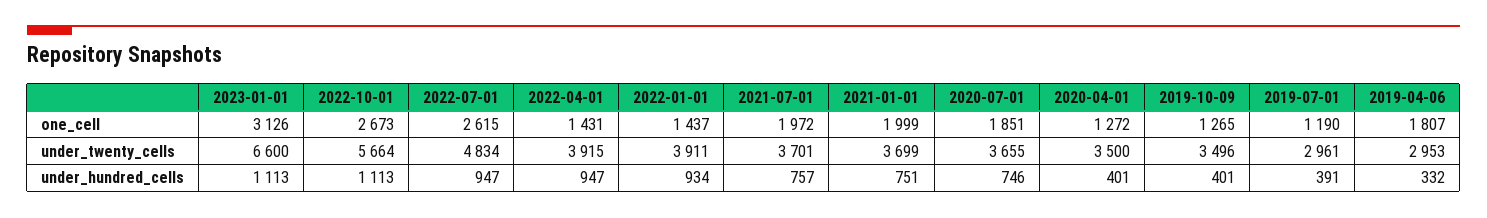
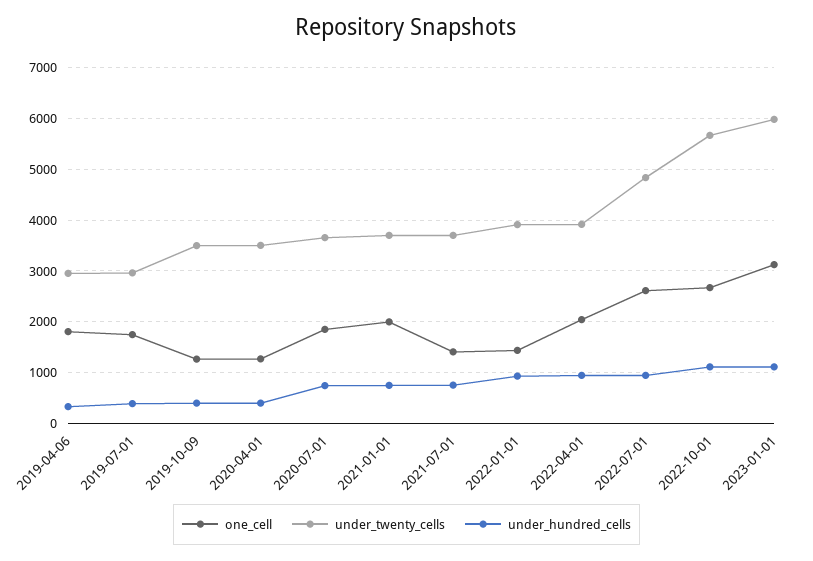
one_cell, 2022-04-01: 1431 -> 2000
one_cell, 2021-07-01: 1972 -> 1400
one_cell, 2019-07-01: 1190 -> 1800
under_twenty_cells, 2023-01-01: 6600 -> 6000

